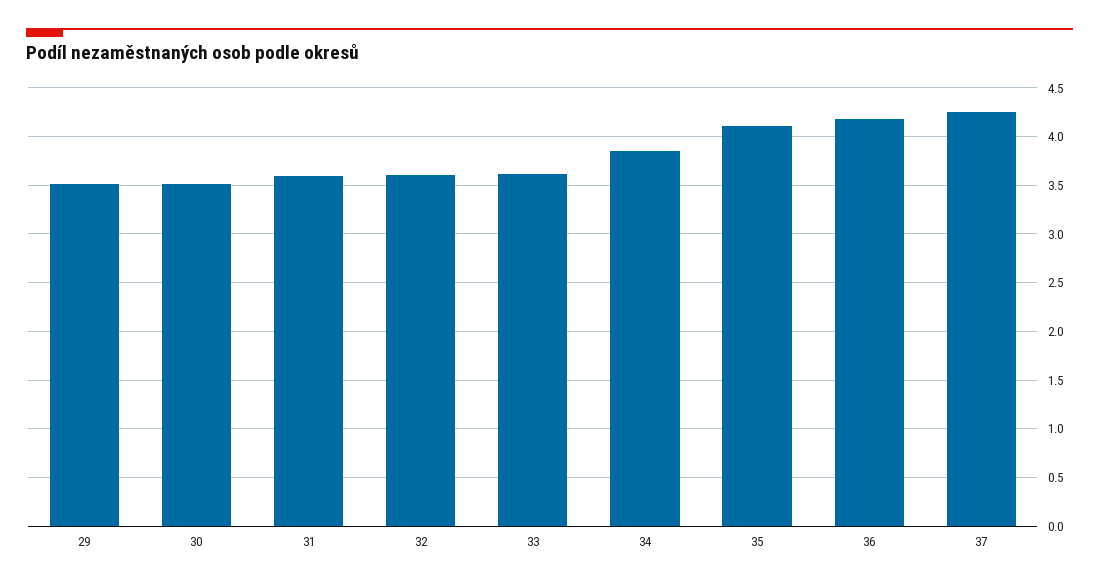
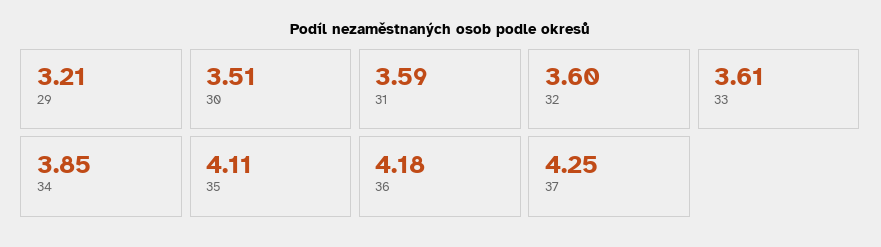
29: 3.5 -> 3.21

